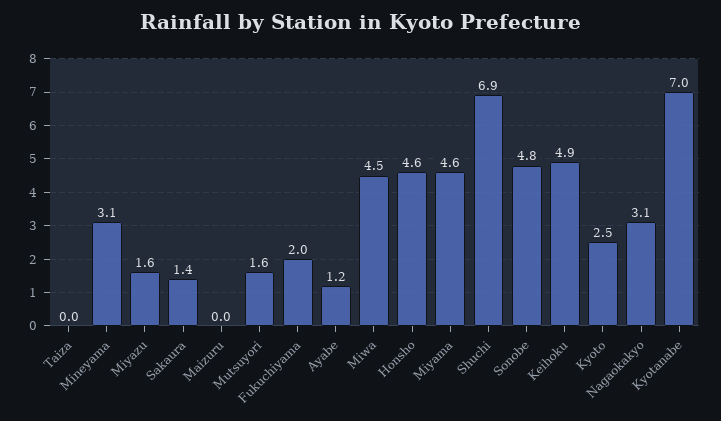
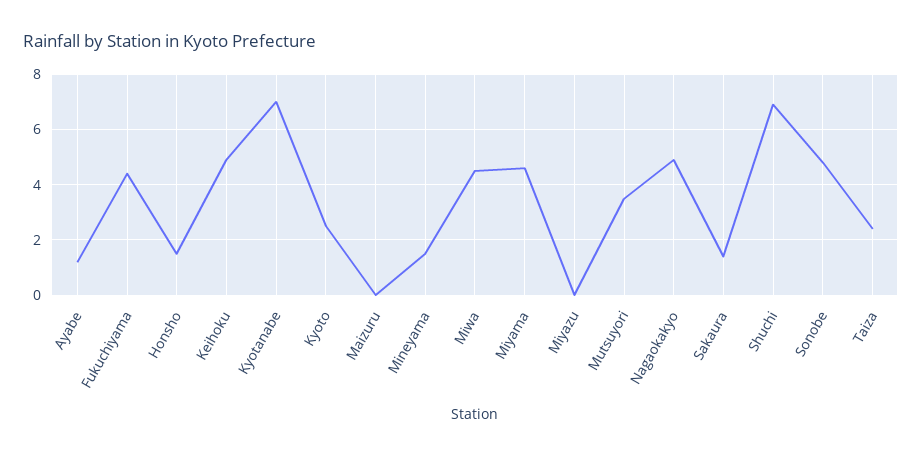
Taiza: 0 -> 2.5
Mineyama: 3.1 -> 1.5
Miyazu: 1.6 -> 0
Mutsuyori: 1.6 -> 3.5
Fukuchiyama: 2 -> 4.5
Honsho: 4.6 -> 1.5
Nagaokakyo: 3.1 -> 5

